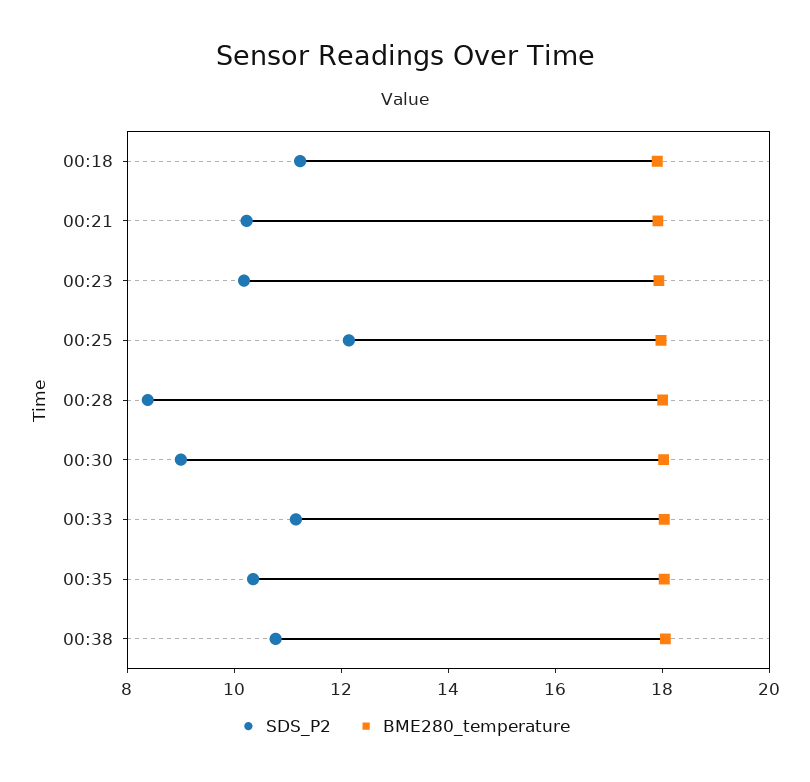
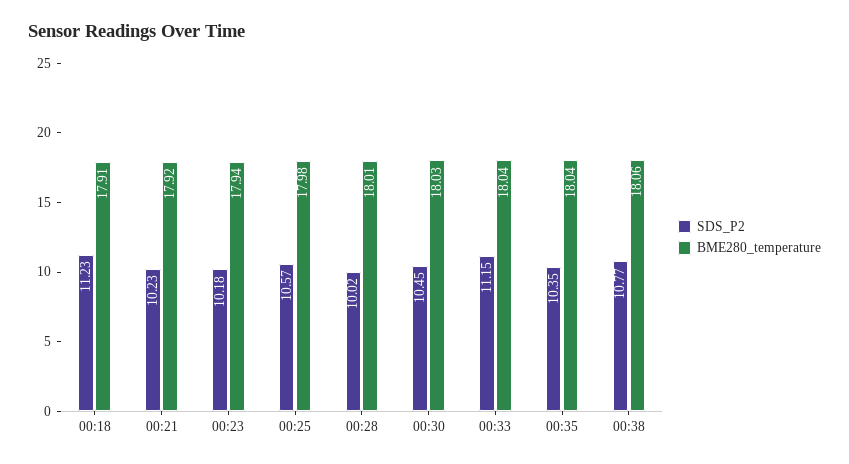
SDS_P2, 00:25: 12 -> 10.57
SDS_P2, 00:28: 8.5 -> 10.02
SDS_P2, 00:30: 9 -> 10.45

